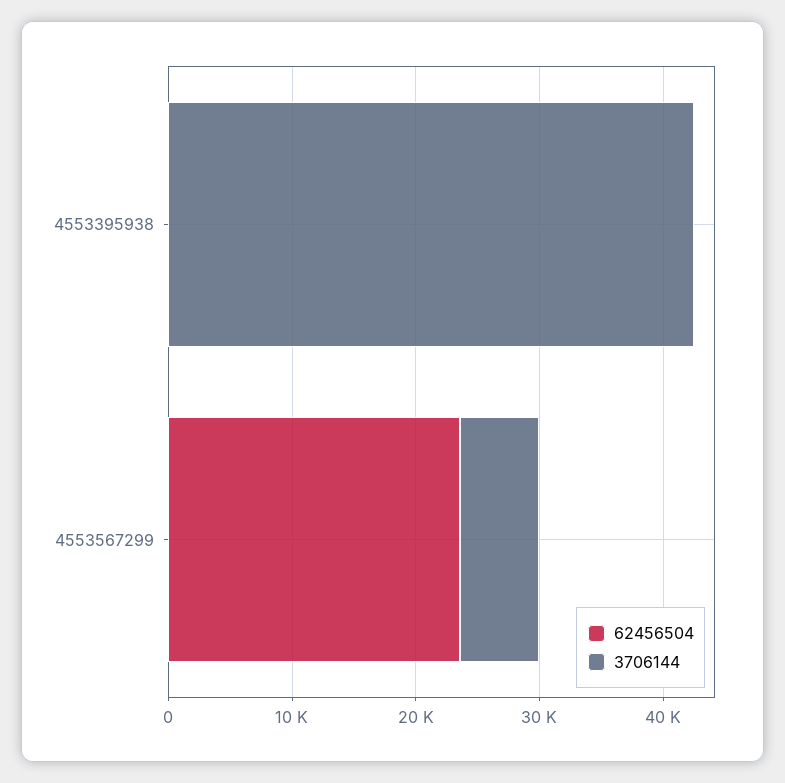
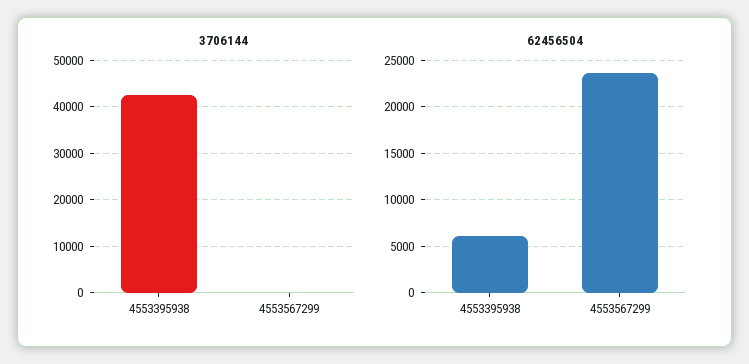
62456504, 4553395938: 0 -> 6000
3706144, 4553567299: 6000 -> 0

